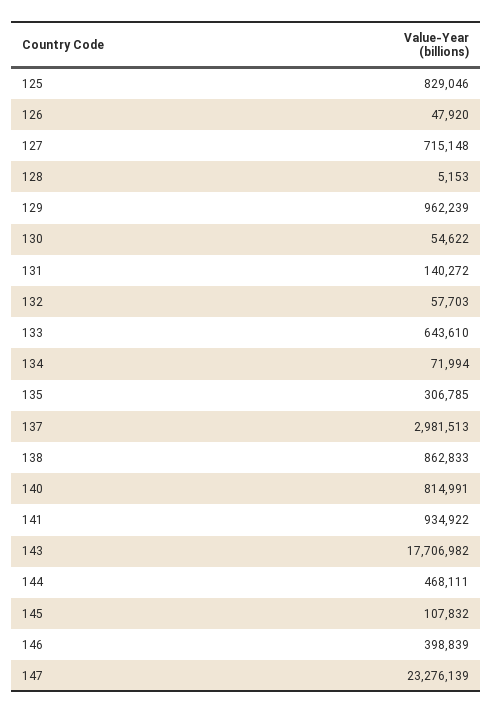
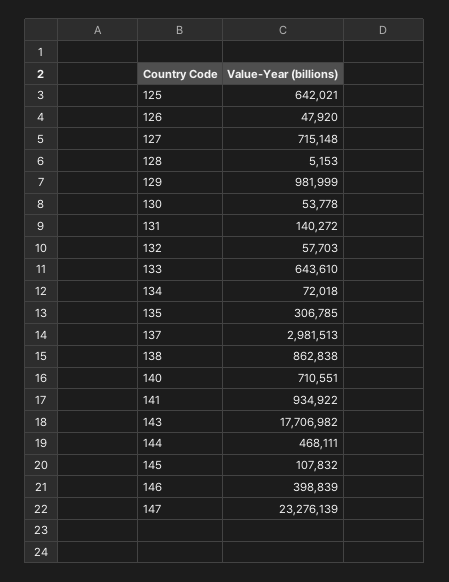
125: 829046 -> 642021
129: 962239 -> 981999
130: 54622 -> 53778
134: 71994 -> 72018
138: 862833 -> 862838
140: 814991 -> 710551

